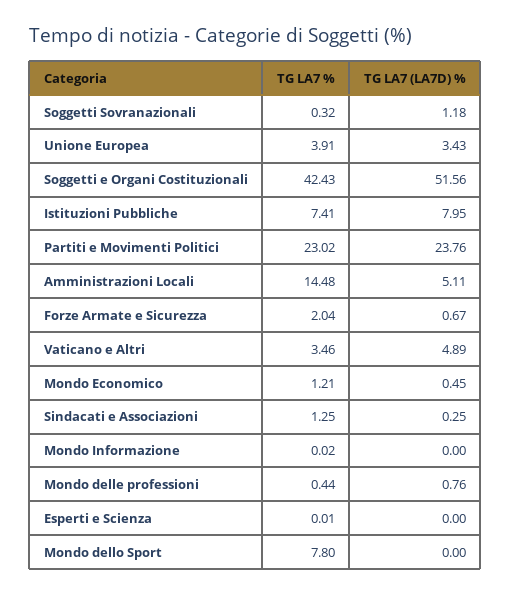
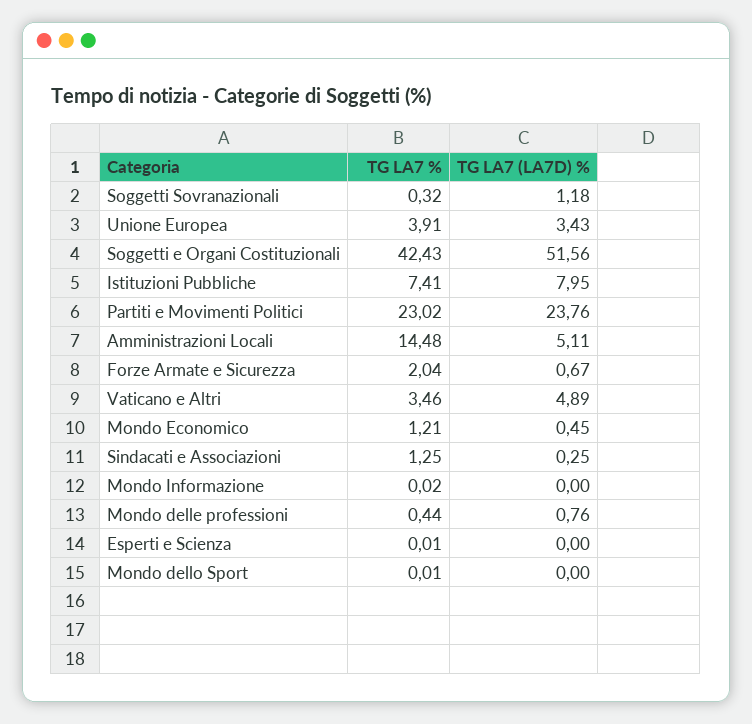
TG LA7 %, Mondo dello Sport: 7.8 -> 0.01

